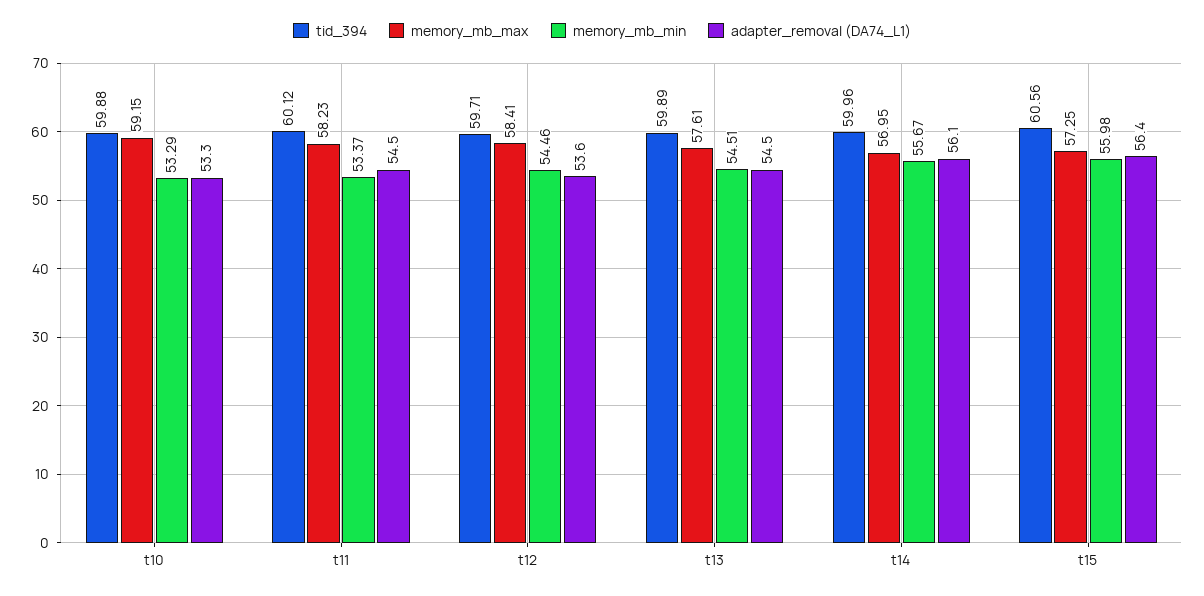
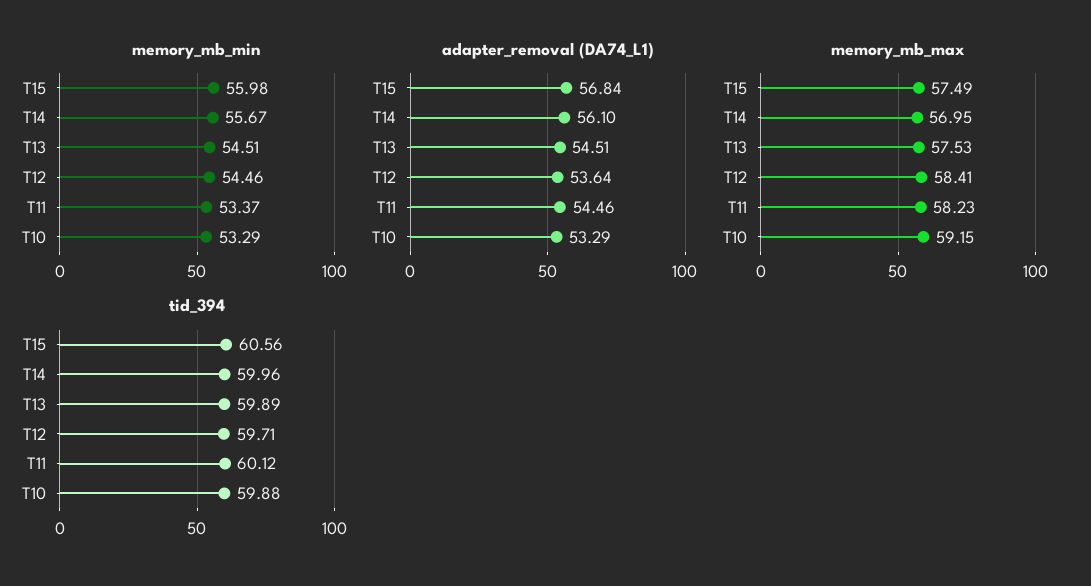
memory_mb_max, t13: 57.61 -> 57.53
memory_mb_max, t15: 57.25 -> 57.49
adapter_removal (DA74_L1), t15: 56.4 -> 56.84

